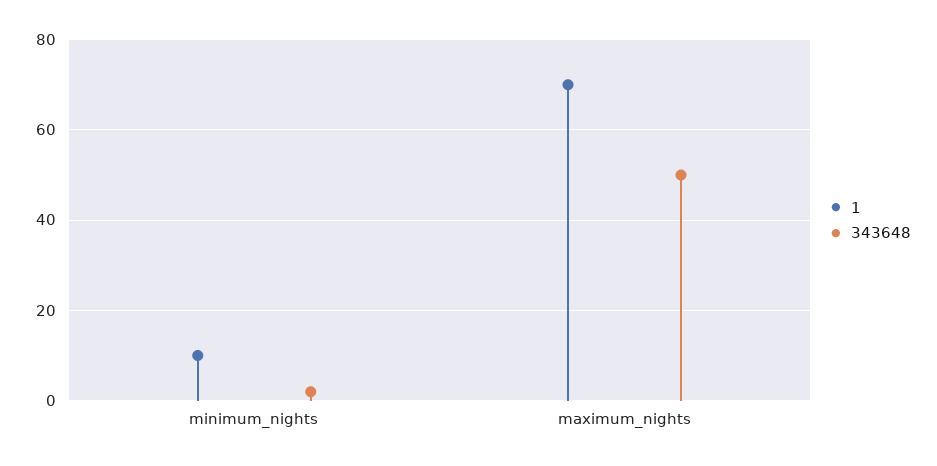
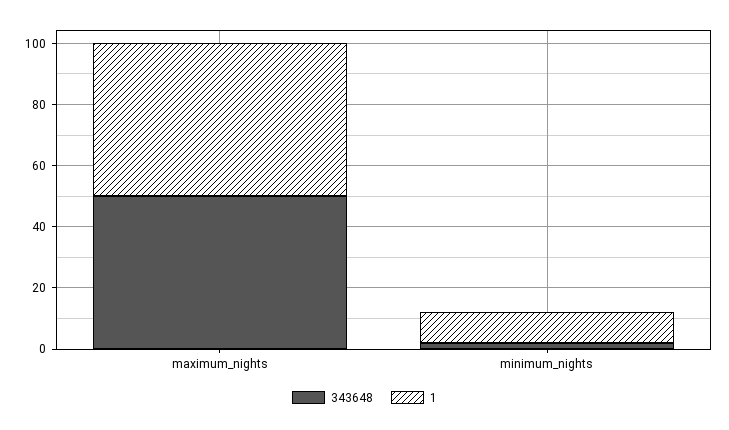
1, maximum_nights: 70 -> 50

